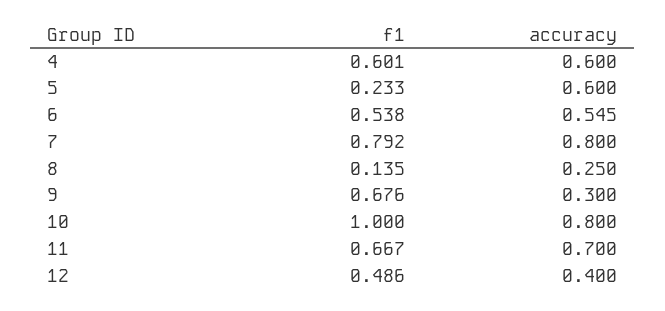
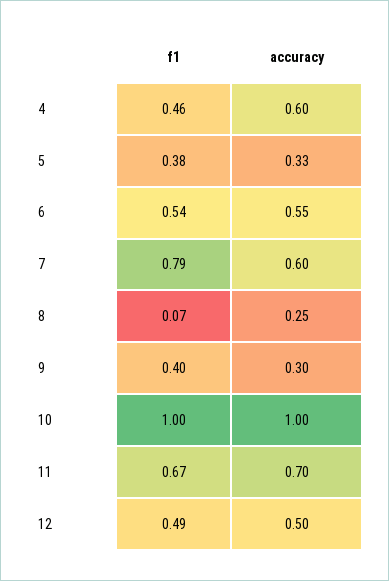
f1, 4: 0.601 -> 0.46
f1, 5: 0.233 -> 0.38
accuracy, 5: 0.6 -> 0.33
accuracy, 7: 0.8 -> 0.6
f1, 8: 0.135 -> 0.07
f1, 9: 0.676 -> 0.4
accuracy, 10: 0.8 -> 1
accuracy, 12: 0.4 -> 0.5

